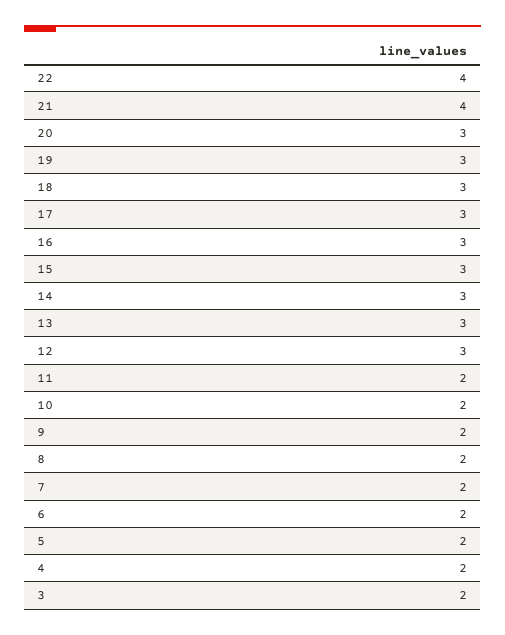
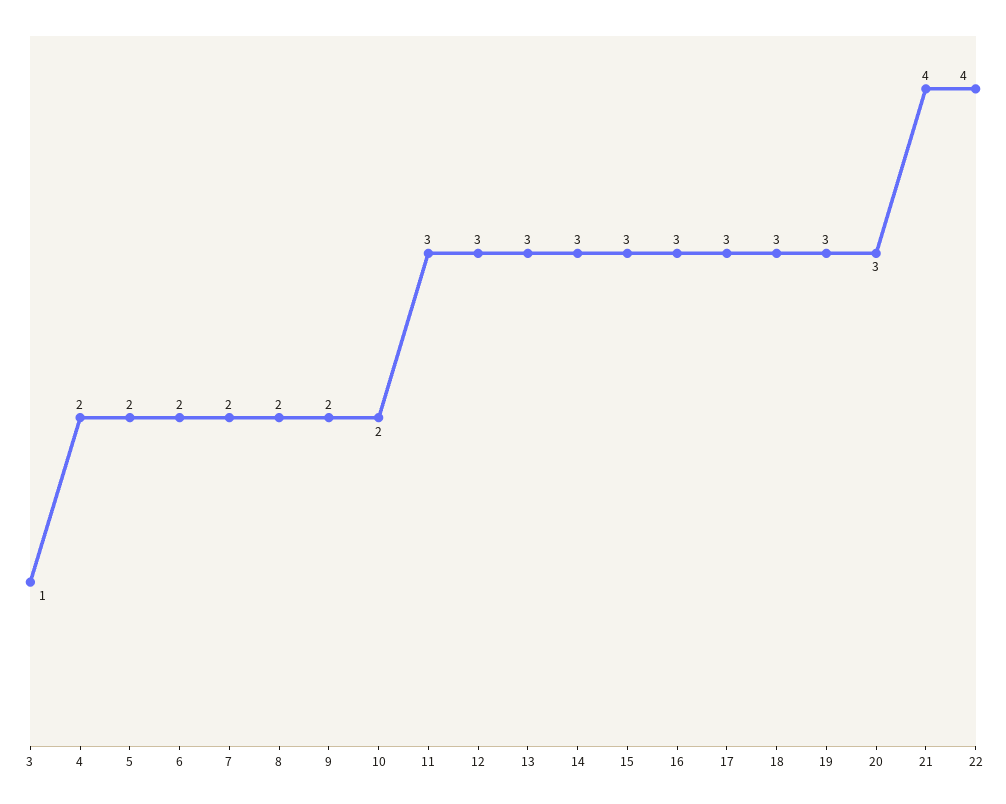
11: 2 -> 3
3: 2 -> 1

